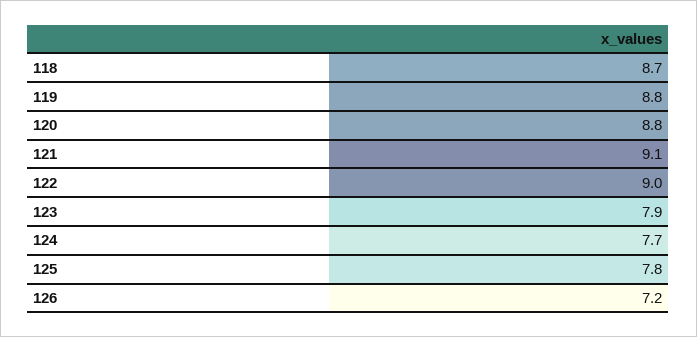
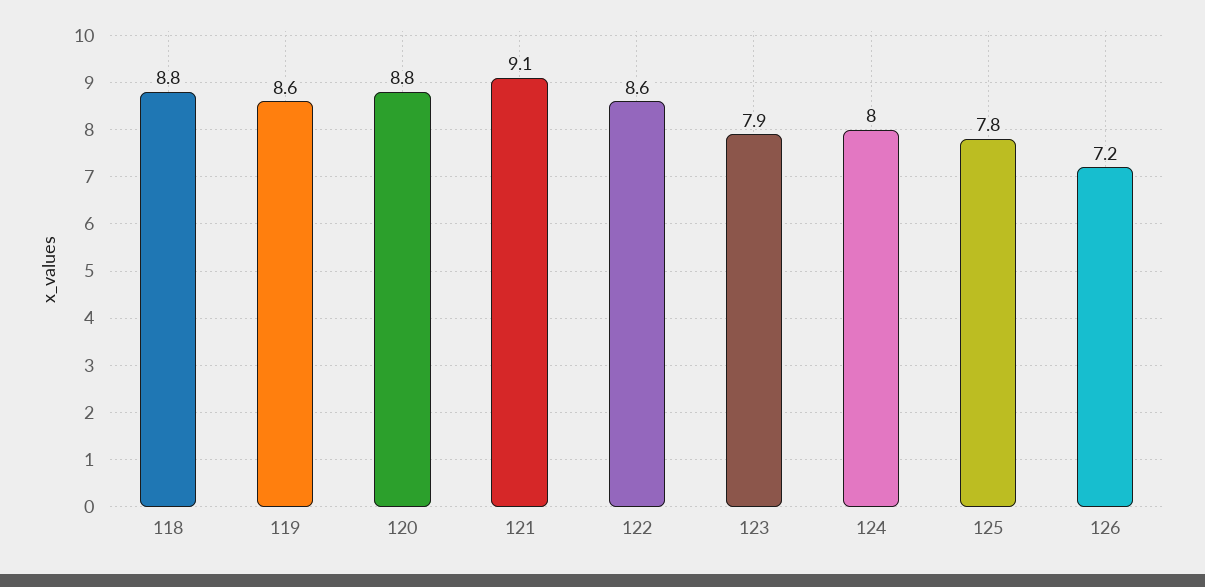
118: 8.7 -> 8.8
119: 8.8 -> 8.6
122: 9 -> 8.6
124: 7.7 -> 8

